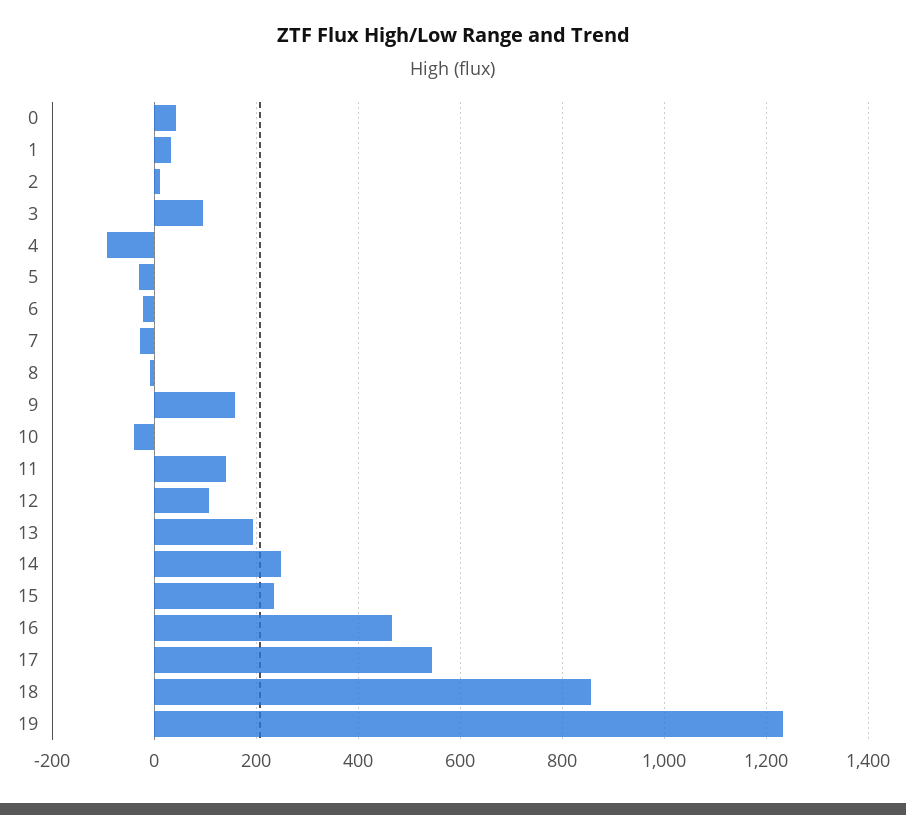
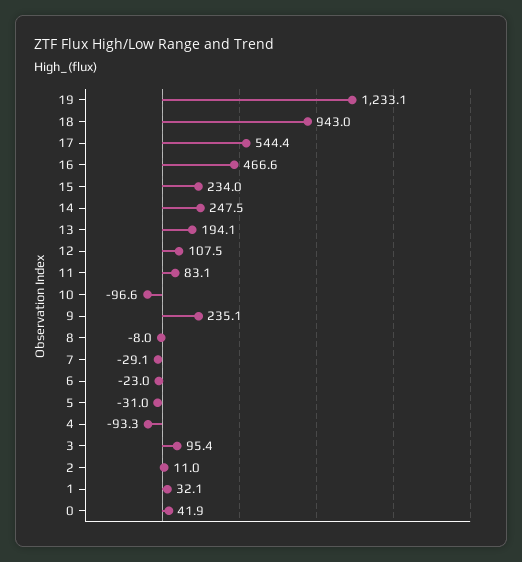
9: 160 -> 235.1
10: -40 -> -96.6
11: 140 -> 83.1
18: 860 -> 943

